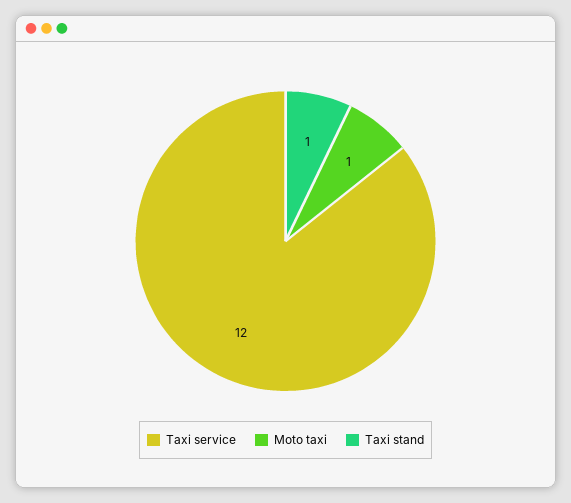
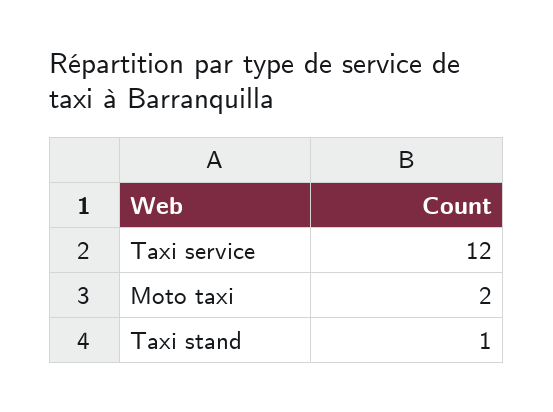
Moto taxi: 1 -> 2

